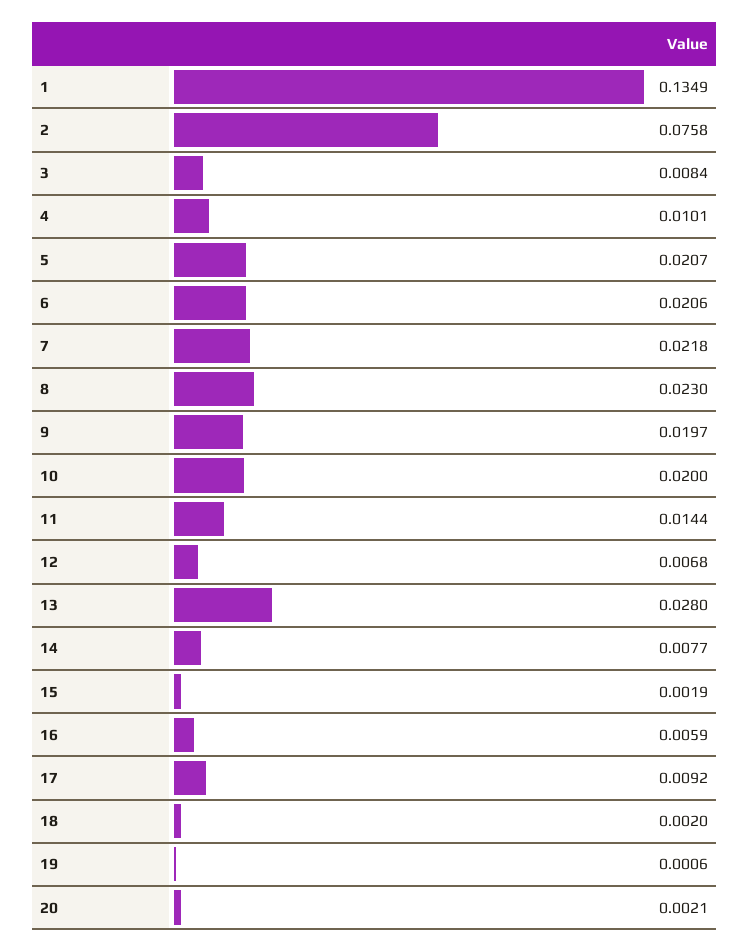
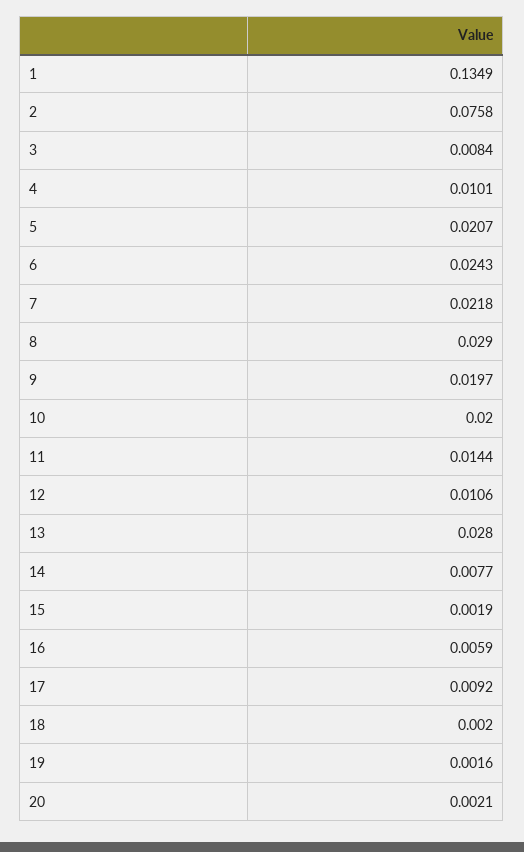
6: 0.0206 -> 0.0243
8: 0.023 -> 0.029
12: 0.0068 -> 0.0106
19: 0.0006 -> 0.0016

